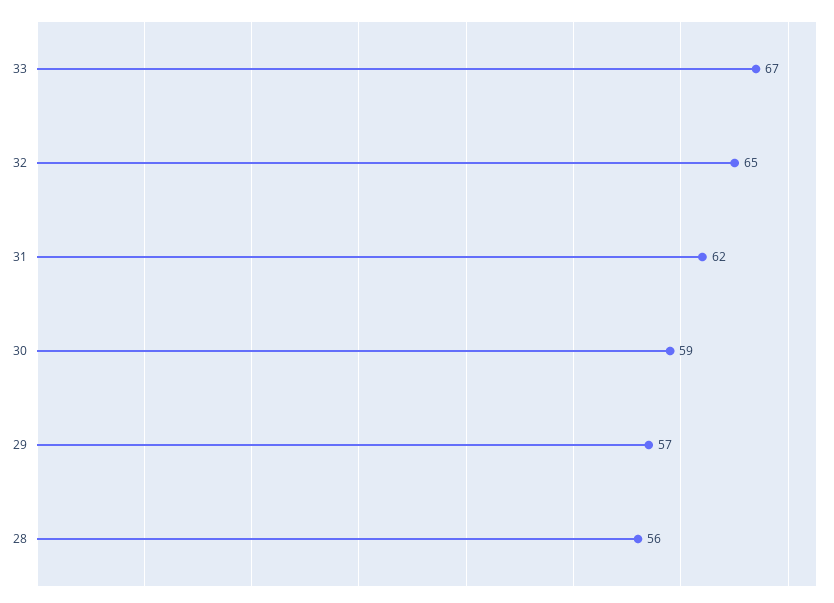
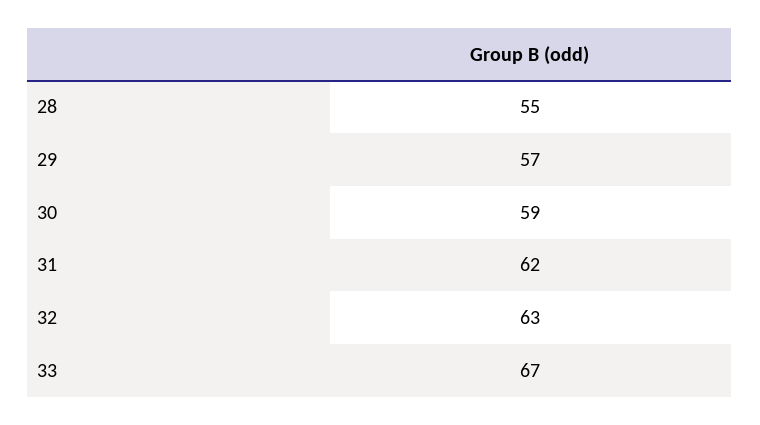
32: 65 -> 63
28: 56 -> 55

